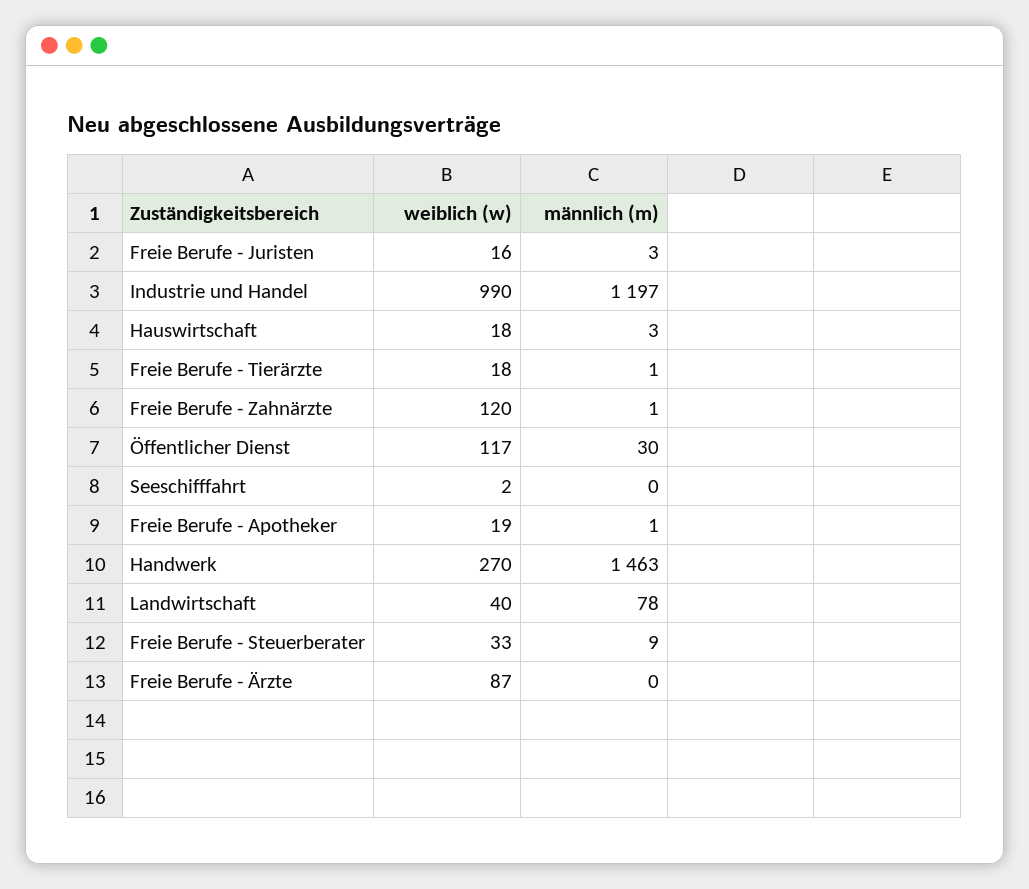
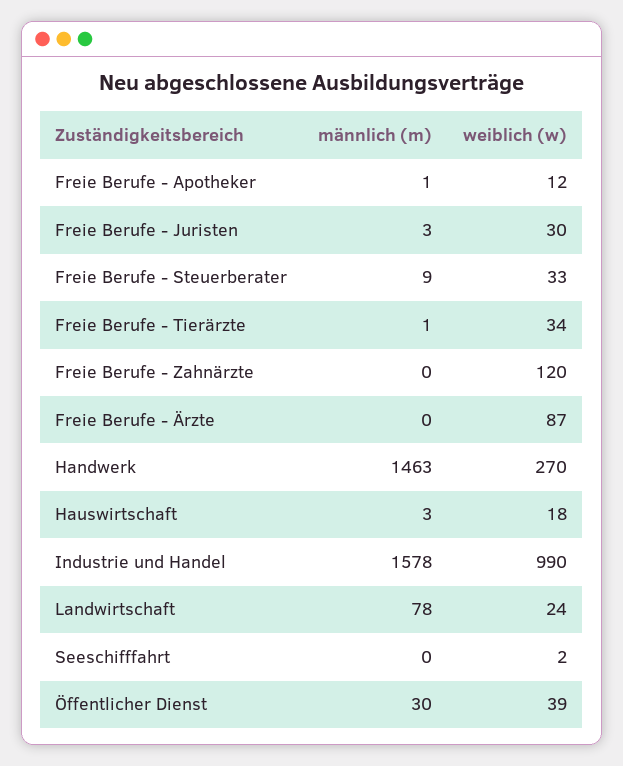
weiblich (w), Freie Berufe - Juristen: 16 -> 30
männlich (m), Industrie und Handel: 1197 -> 1578
weiblich (w), Freie Berufe - Tierärzte: 18 -> 34
männlich (m), Freie Berufe - Zahnärzte: 1 -> 0
weiblich (w), Öffentlicher Dienst: 117 -> 39
weiblich (w), Freie Berufe - Apotheker: 19 -> 12
weiblich (w), Landwirtschaft: 40 -> 24

